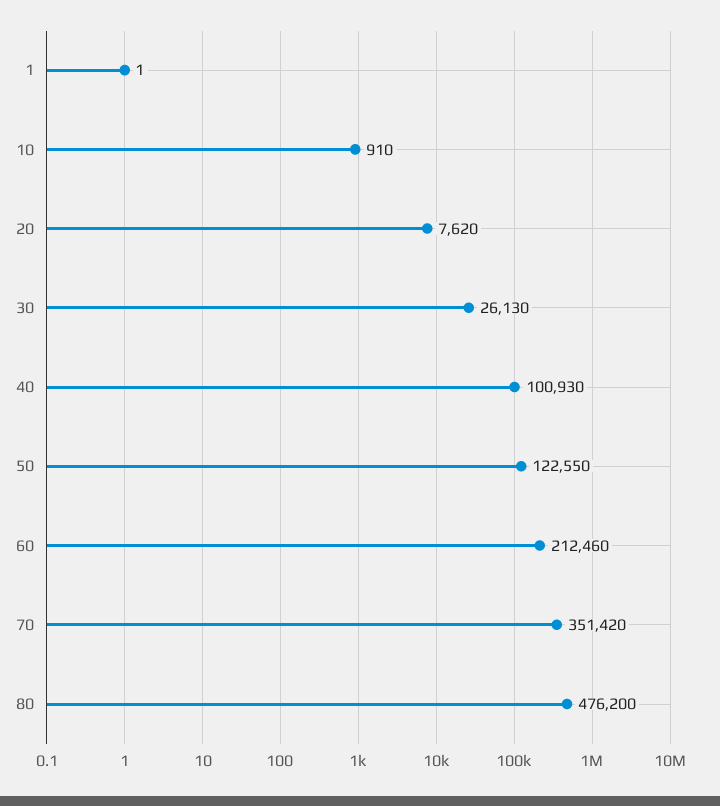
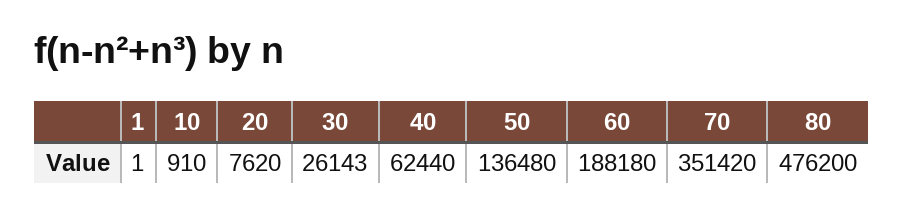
30: 26130 -> 26143
40: 100930 -> 62440
50: 122550 -> 136480
60: 212460 -> 188180

